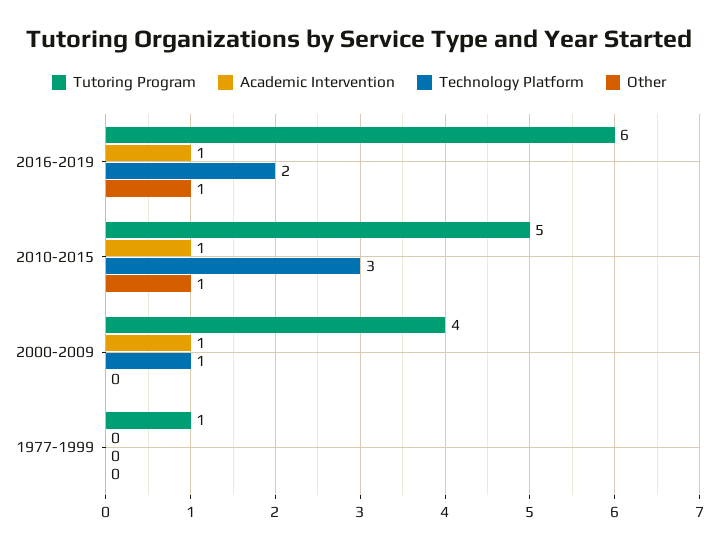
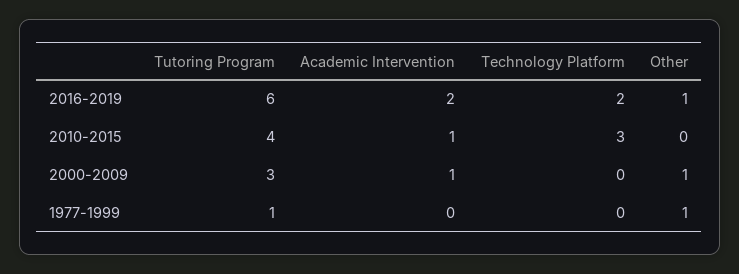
Academic Intervention, 2016-2019: 1 -> 2
Tutoring Program, 2010-2015: 5 -> 4
Other, 2010-2015: 1 -> 0
Tutoring Program, 2000-2009: 4 -> 3
Technology Platform, 2000-2009: 1 -> 0
Other, 2000-2009: 0 -> 1
Other, 1977-1999: 0 -> 1

